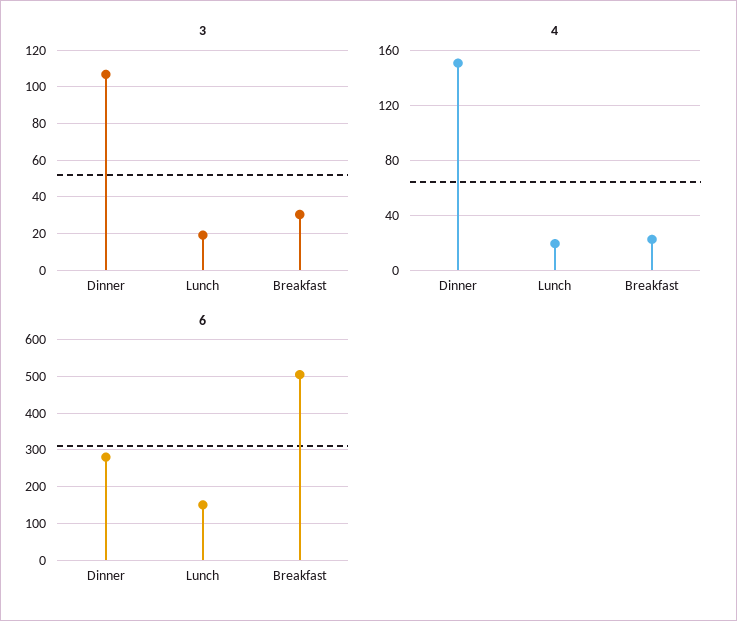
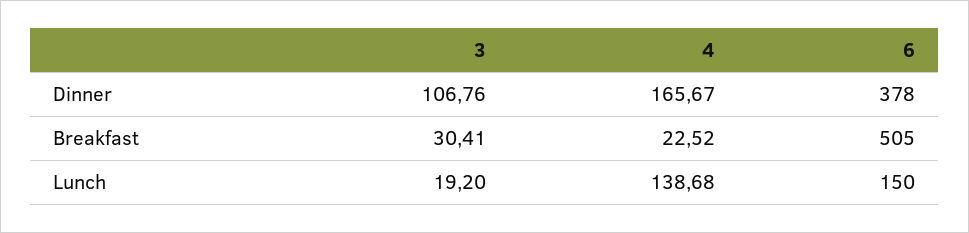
4, Dinner: 150 -> 165.67
4, Lunch: 20 -> 138.68
6, Dinner: 280 -> 378

